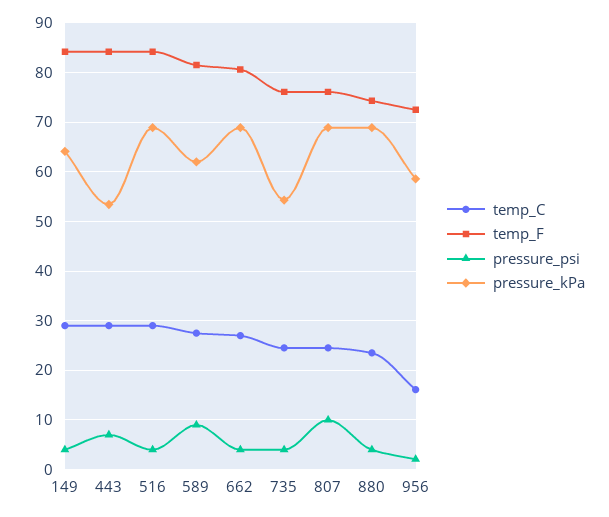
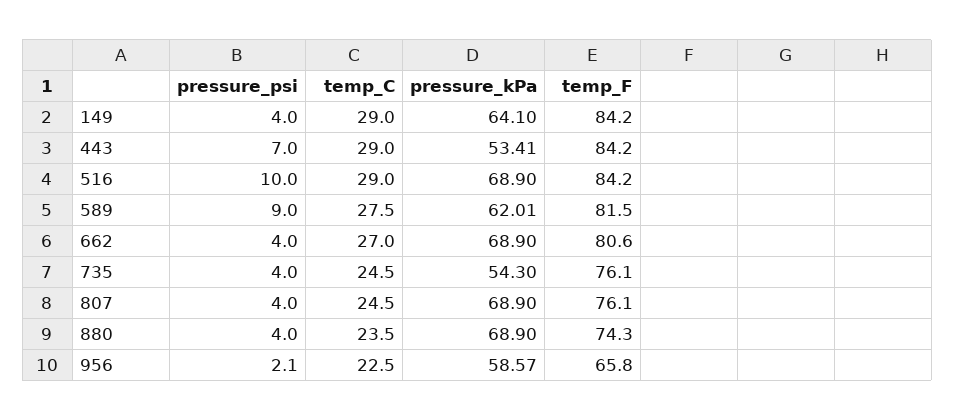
pressure_psi, 516: 4 -> 10
pressure_psi, 807: 10 -> 4
temp_C, 956: 16 -> 22.5
temp_F, 956: 72 -> 65.8

